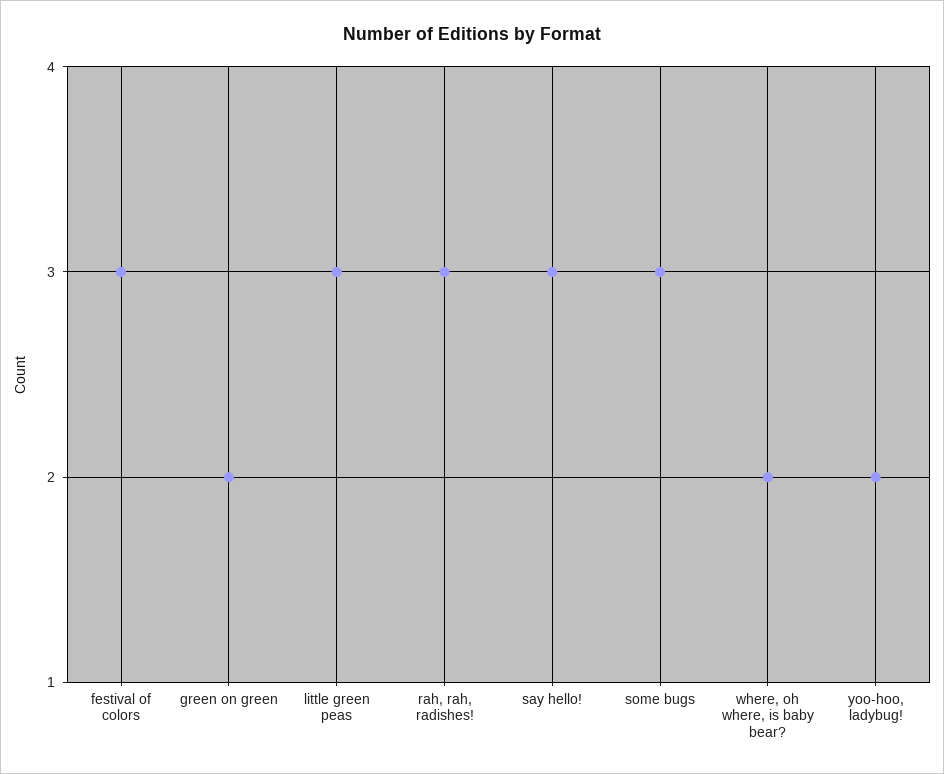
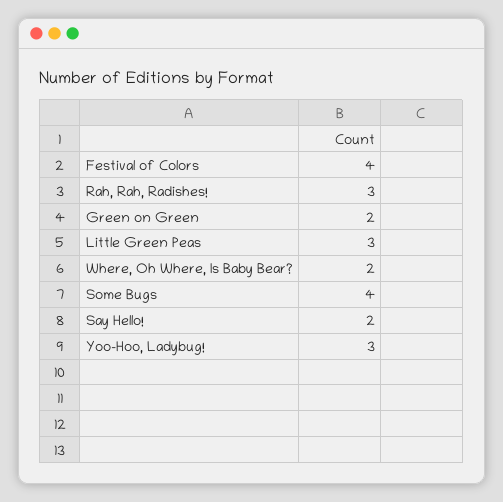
festival of colors: 3 -> 4
say hello!: 3 -> 2
some bugs: 3 -> 4
yoo-hoo, ladybug!: 2 -> 3

